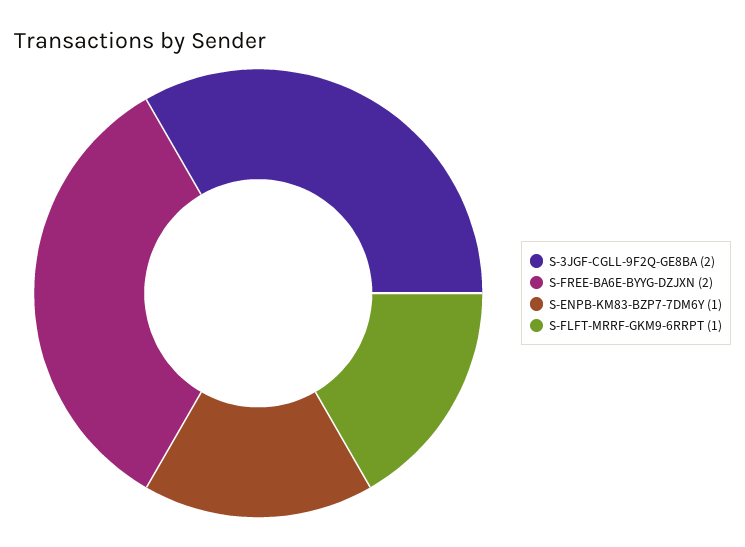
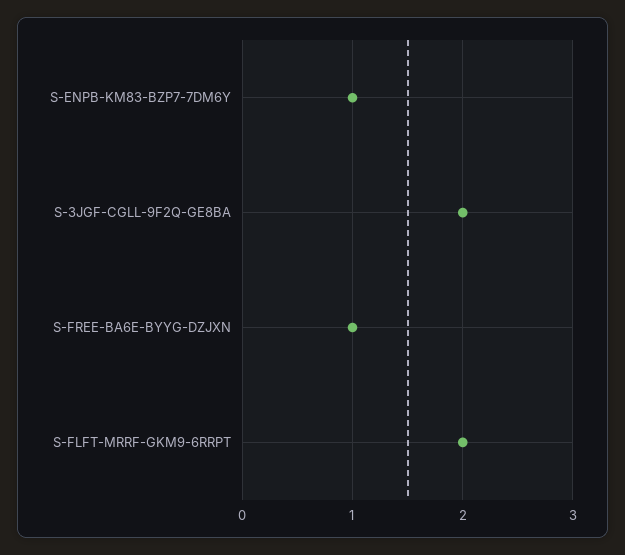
S-FREE-BA6E-BYYG-DZJXN: 2 -> 1
S-FLFT-MRRF-GKM9-6RRPT: 1 -> 2

